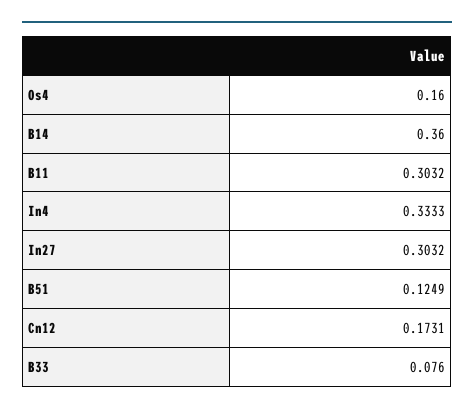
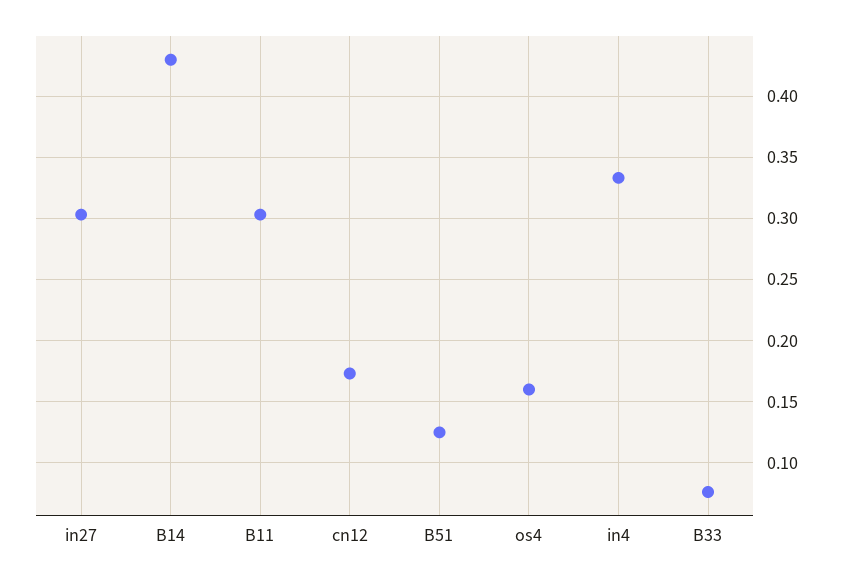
B14: 0.36 -> 0.43

